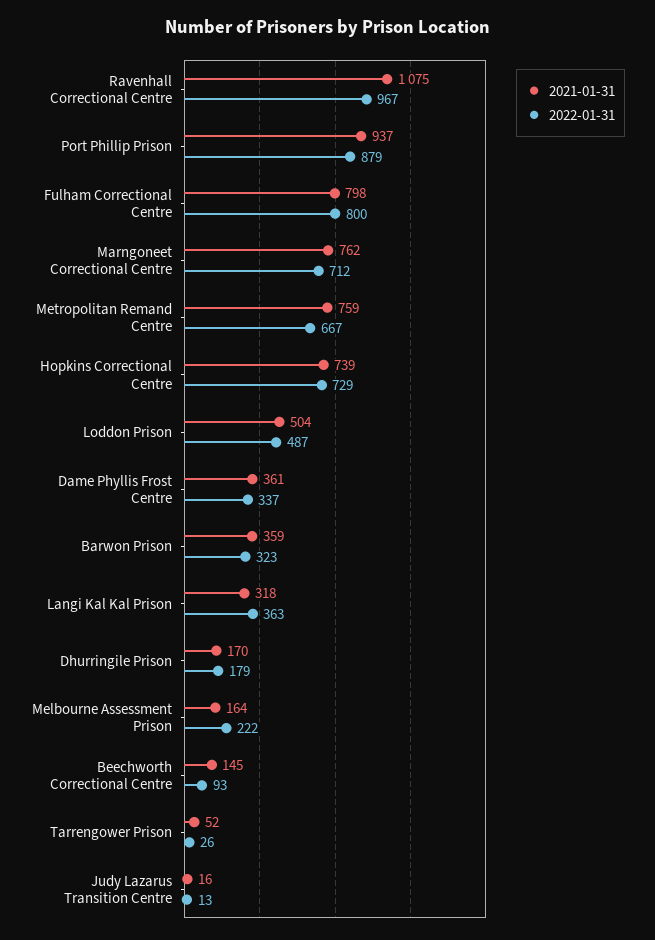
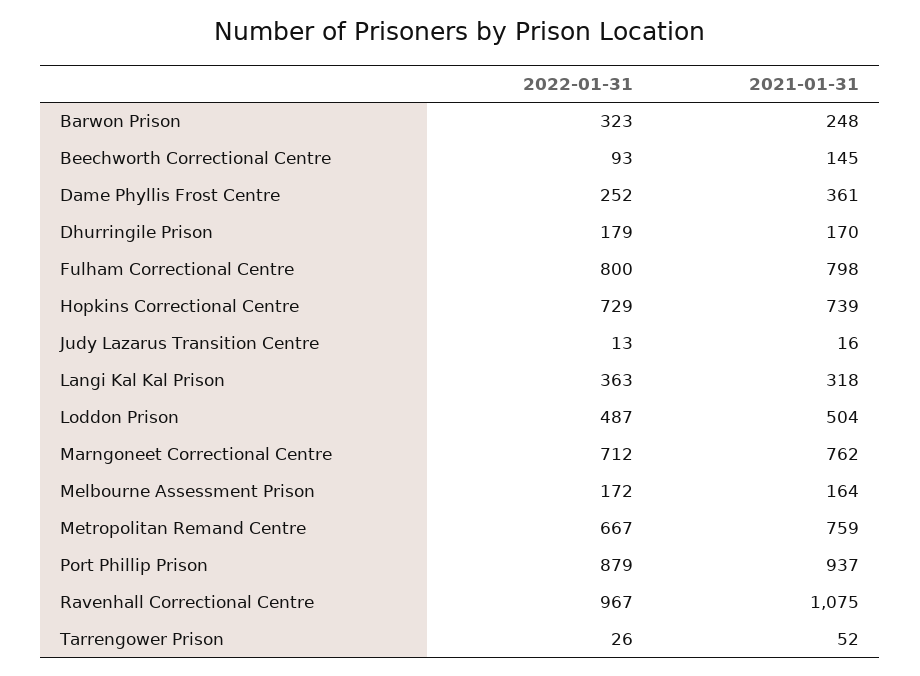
2022-01-31, Dame Phyllis Frost Centre: 337 -> 252
2021-01-31, Barwon Prison: 359 -> 248
2022-01-31, Melbourne Assessment Prison: 222 -> 172

